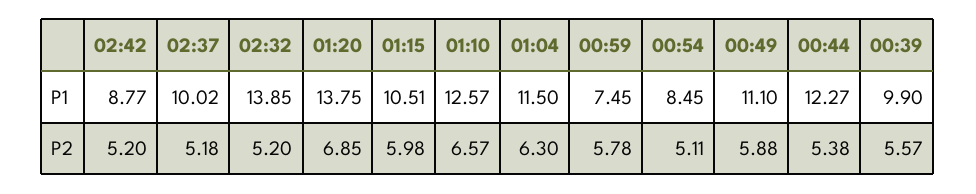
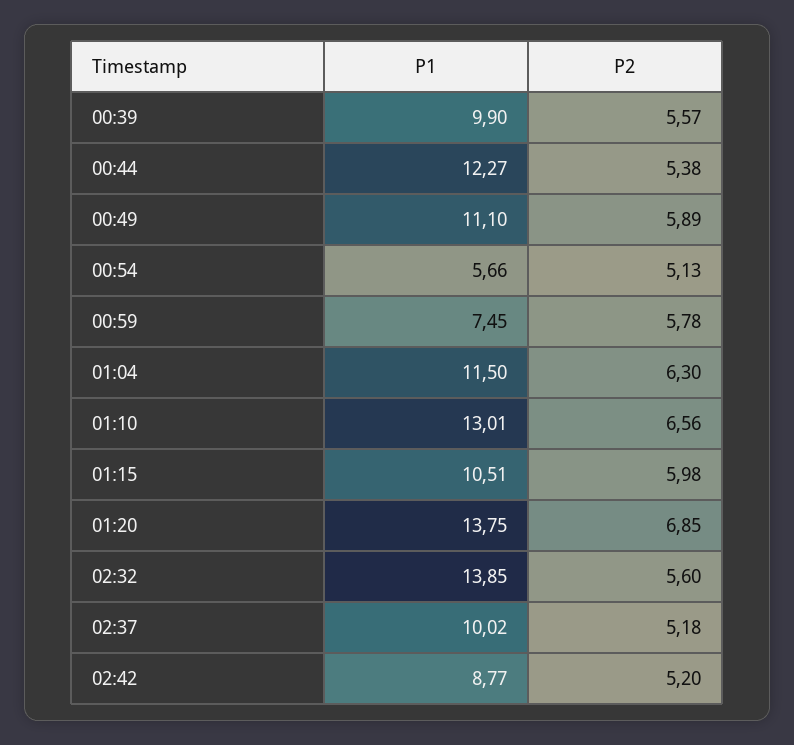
01:10, P1: 12.57 -> 13.01
00:54, P1: 8.45 -> 5.66
02:32, P2: 5.2 -> 5.6
01:10, P2: 6.57 -> 6.56
00:54, P2: 5.11 -> 5.13
00:49, P2: 5.88 -> 5.89

